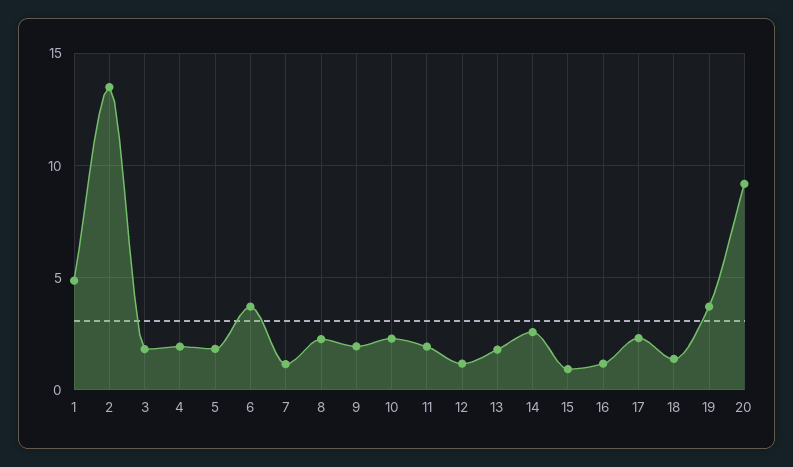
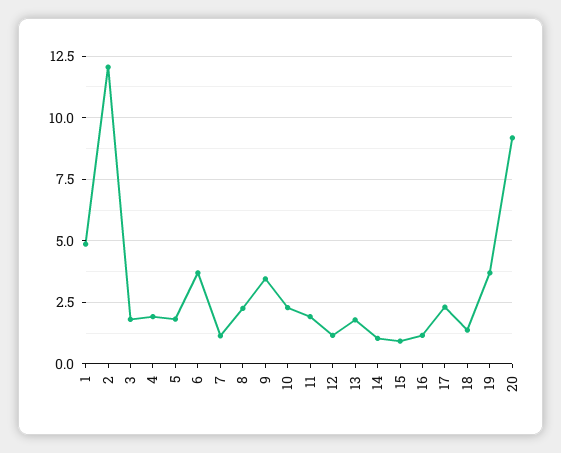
2: 13.5 -> 12
9: 2 -> 3.5
14: 2.5 -> 1

